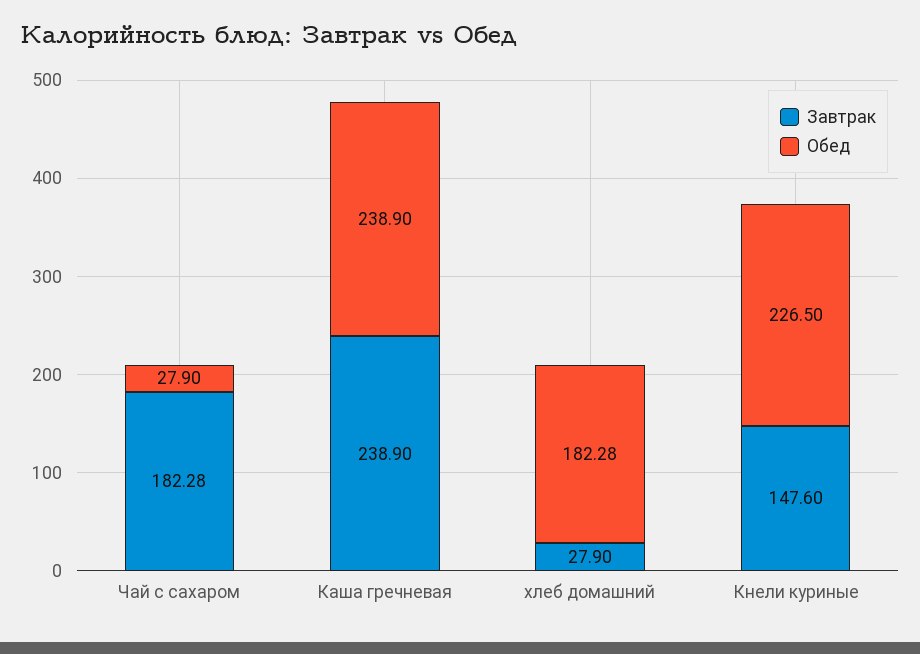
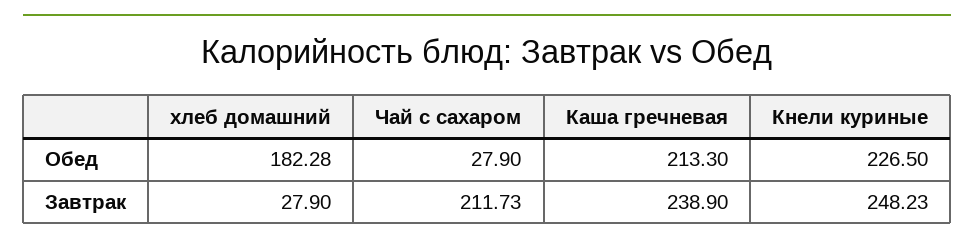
Завтрак, Чай с сахаром: 182.28 -> 211.73
Обед, Каша гречневая: 238.9 -> 213.3
Завтрак, Кнели куриные: 147.6 -> 248.23

